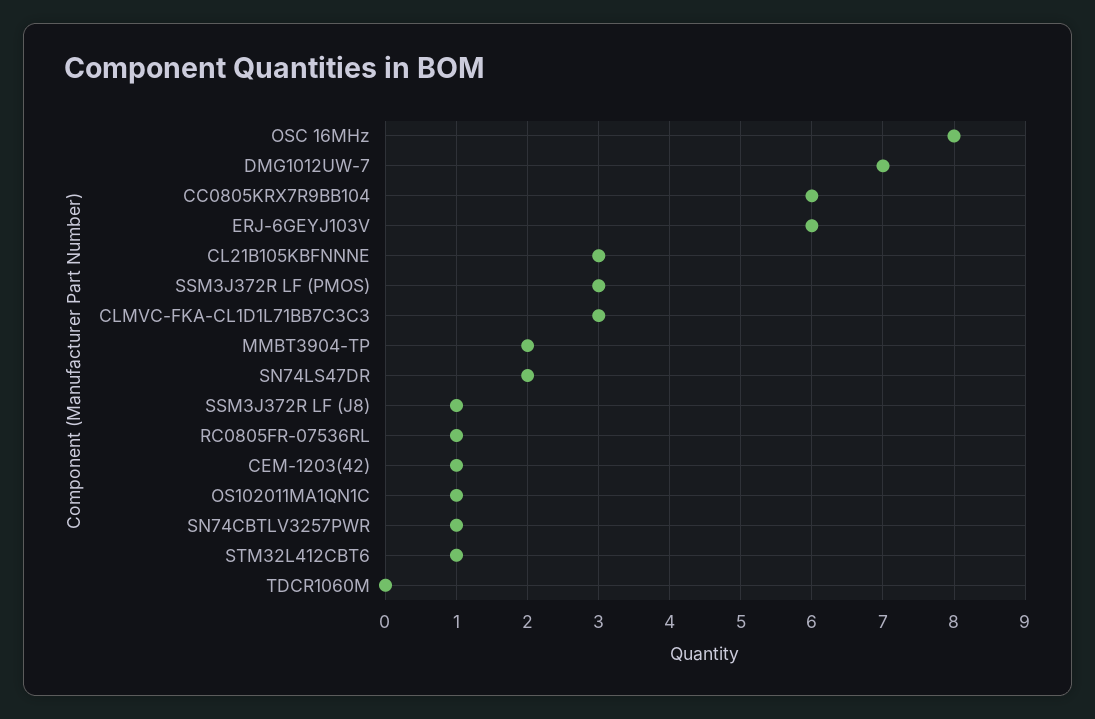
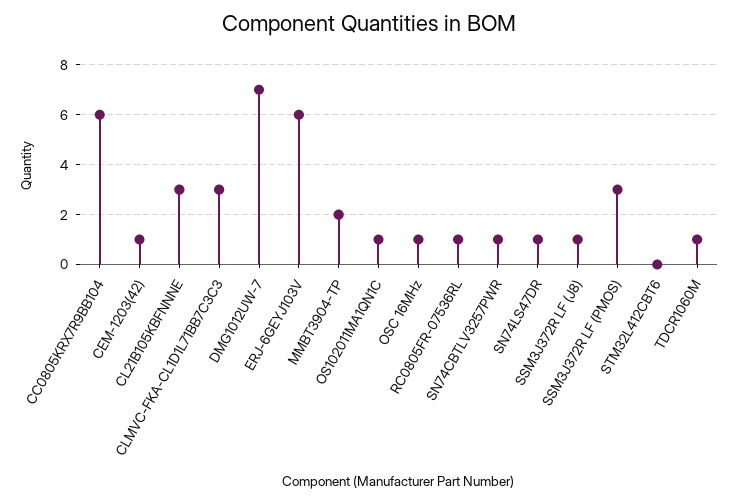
OSC 16MHz: 8 -> 1
SN74LS47DR: 2 -> 1
STM32L412CBT6: 1 -> 0
TDCR1060M: 0 -> 1

